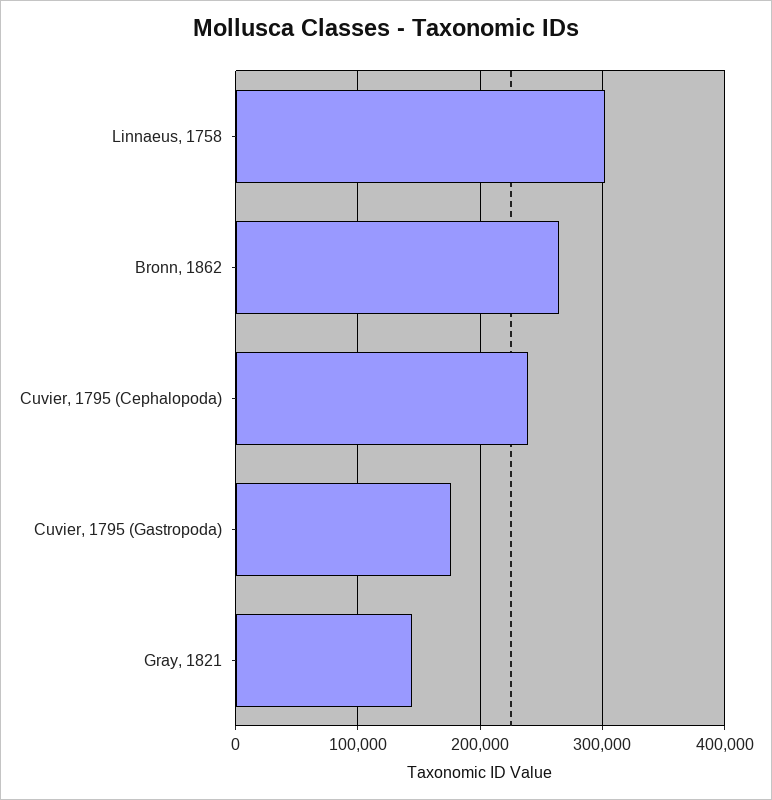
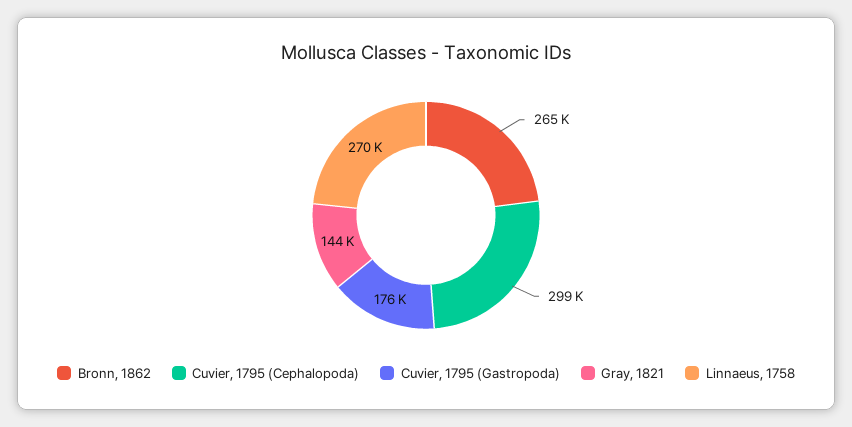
Linnaeus, 1758: 300000 -> 270000
Cuvier, 1795 (Cephalopoda): 240000 -> 299000

